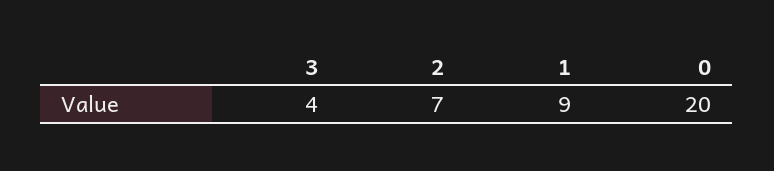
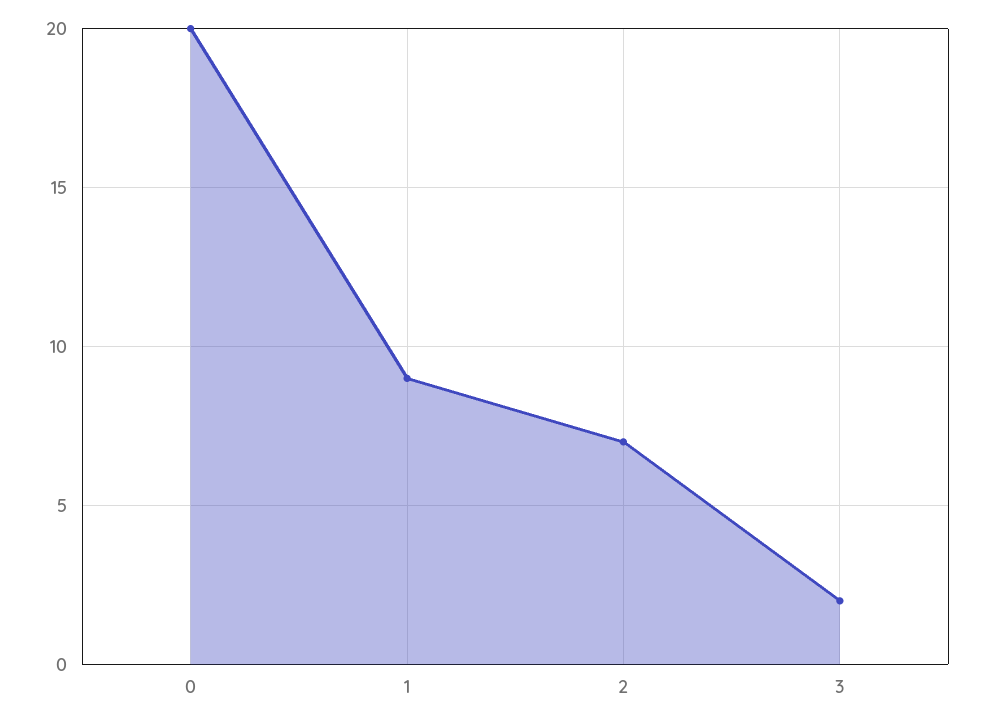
3: 4 -> 2

